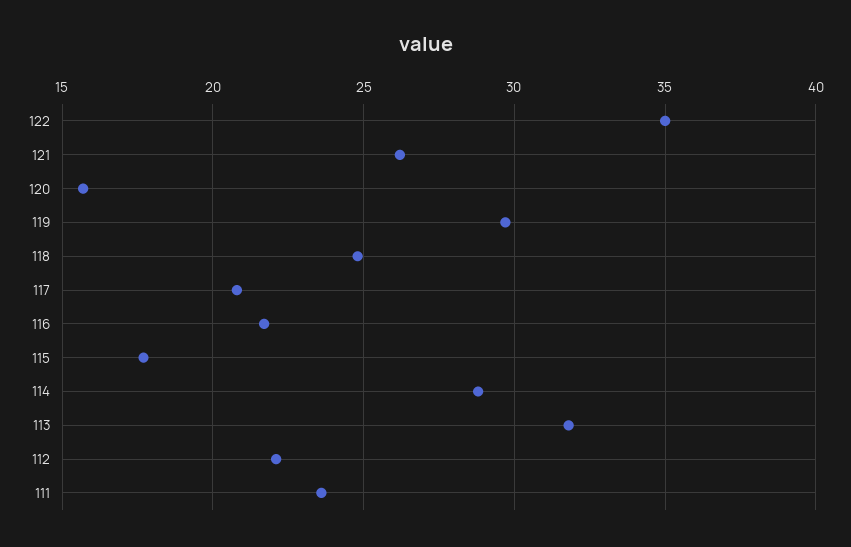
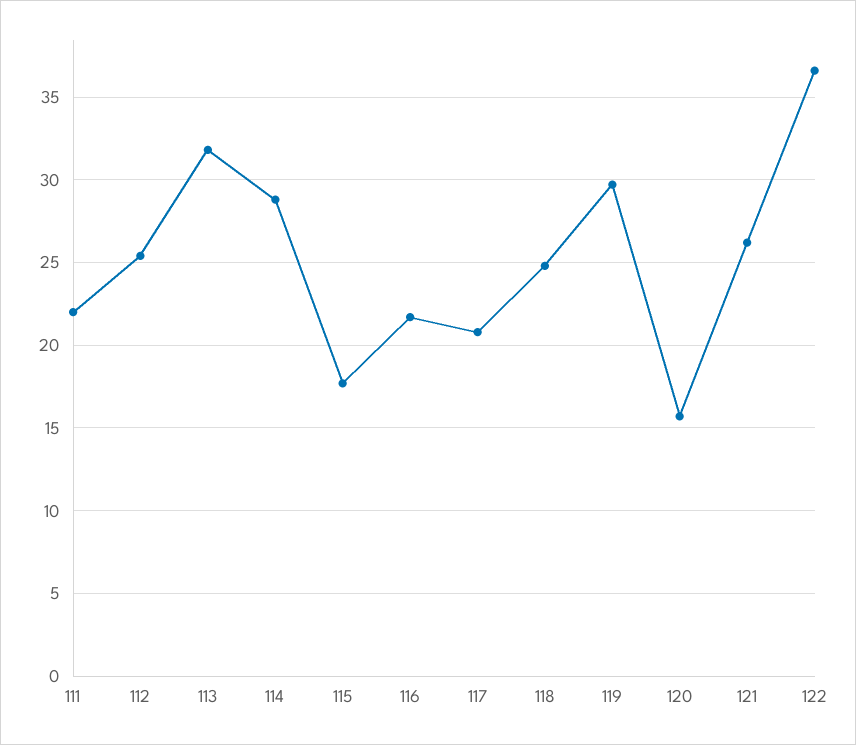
122: 35 -> 36.5
112: 22 -> 25.5
111: 23.5 -> 22

